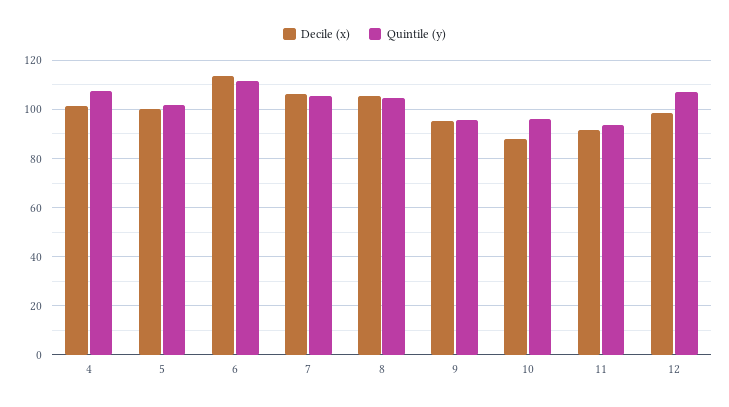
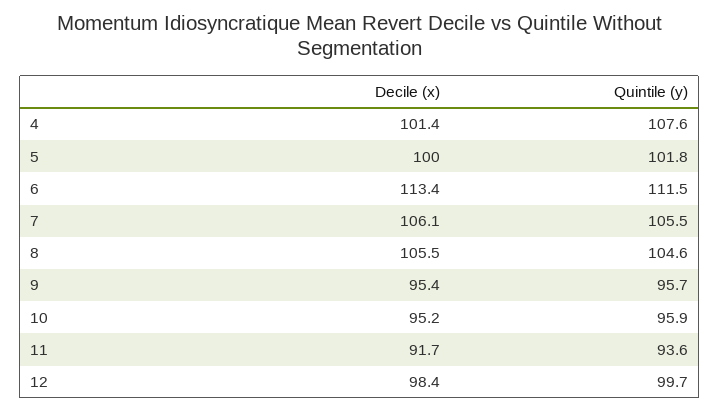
Decile (x), 10: 87.5 -> 95.2
Quintile (y), 12: 107.5 -> 99.7

